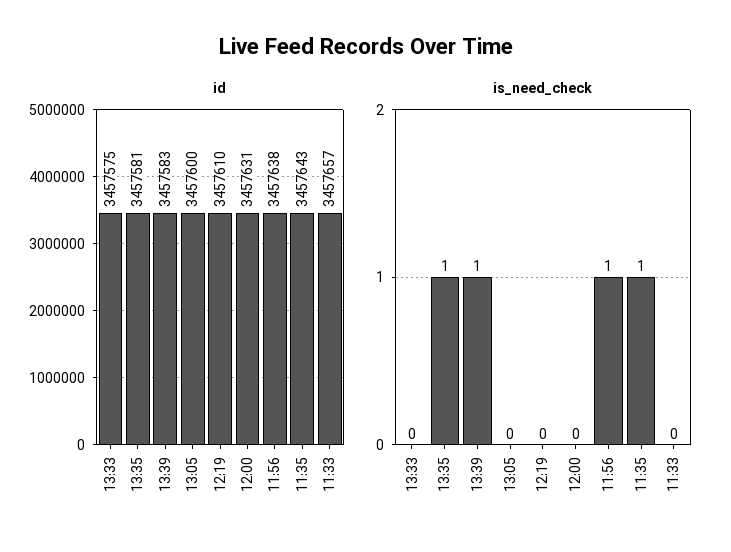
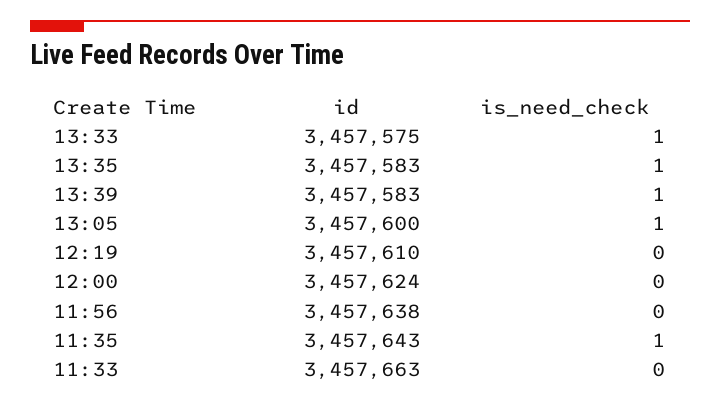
id, 13:35: 3457581 -> 3457583
id, 12:00: 3457631 -> 3457624
id, 11:33: 3457657 -> 3457663
is_need_check, 13:33: 0 -> 1
is_need_check, 13:05: 0 -> 1
is_need_check, 11:56: 1 -> 0

